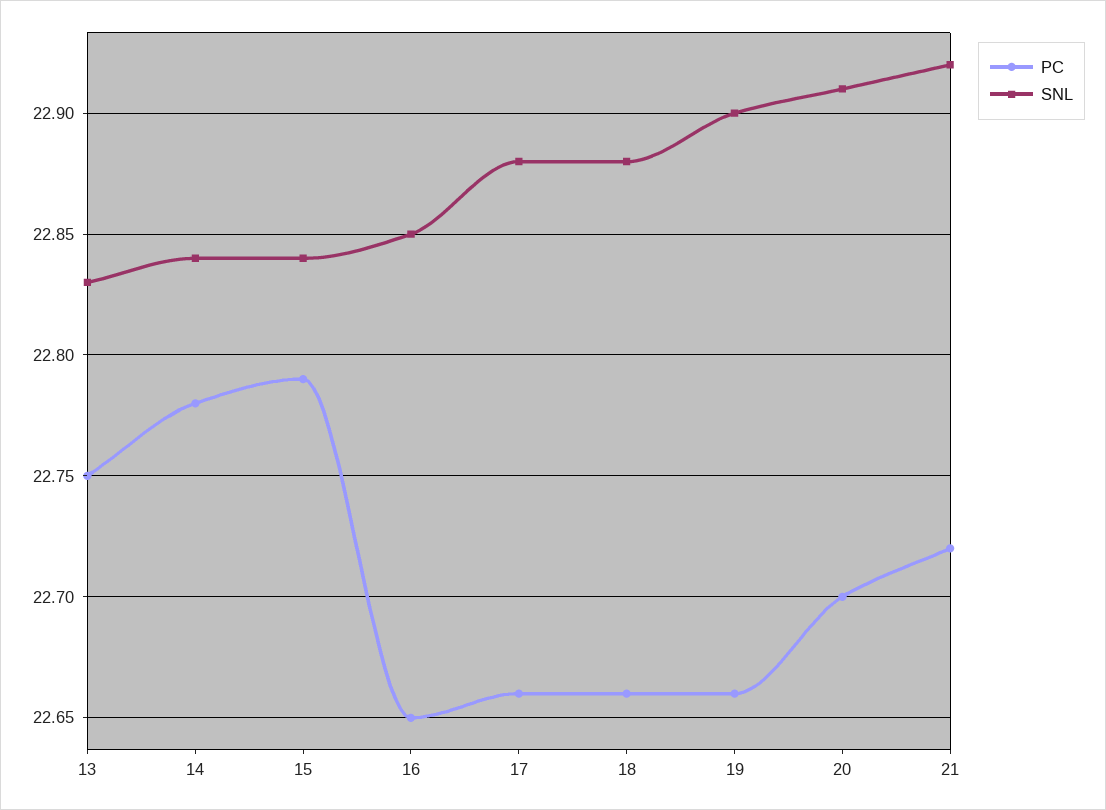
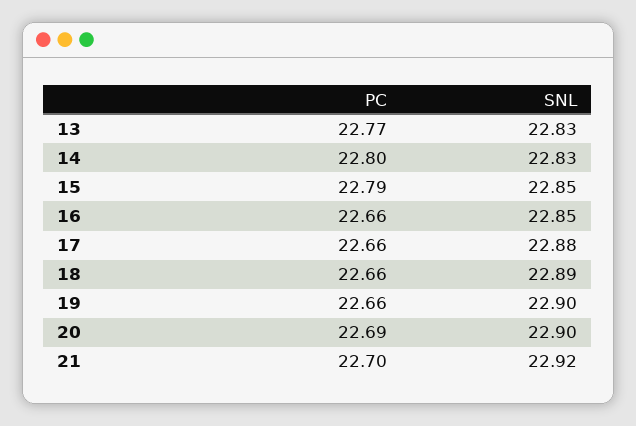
PC, 13: 22.75 -> 22.77
PC, 14: 22.78 -> 22.8
SNL, 14: 22.84 -> 22.83
SNL, 15: 22.84 -> 22.85
PC, 16: 22.65 -> 22.66
SNL, 18: 22.88 -> 22.89
PC, 20: 22.7 -> 22.69
SNL, 20: 22.91 -> 22.9
PC, 21: 22.72 -> 22.7

